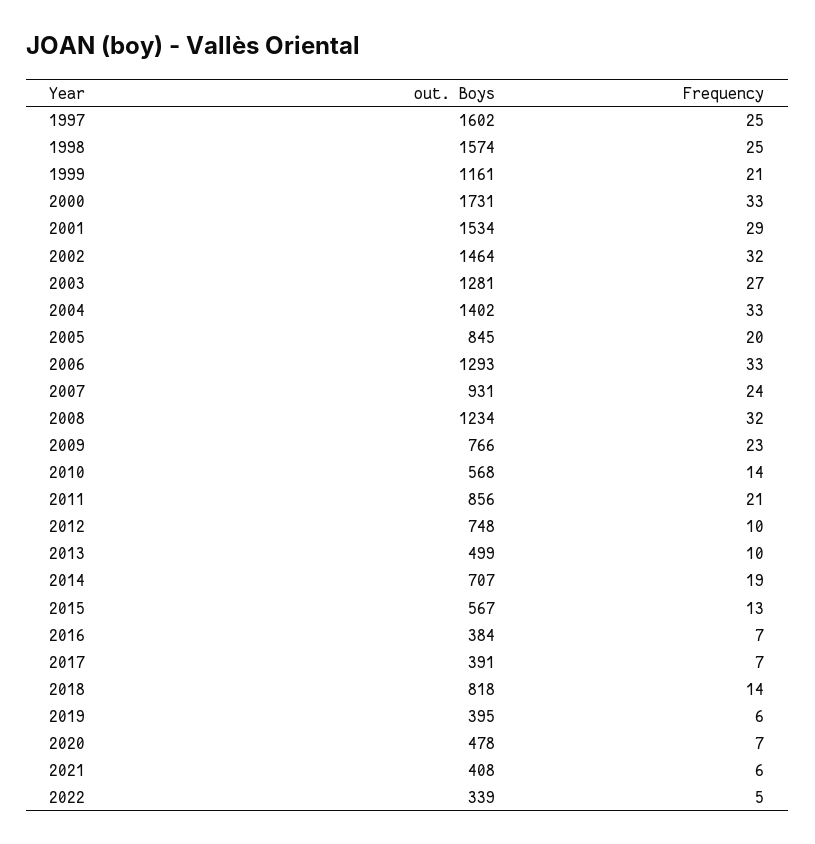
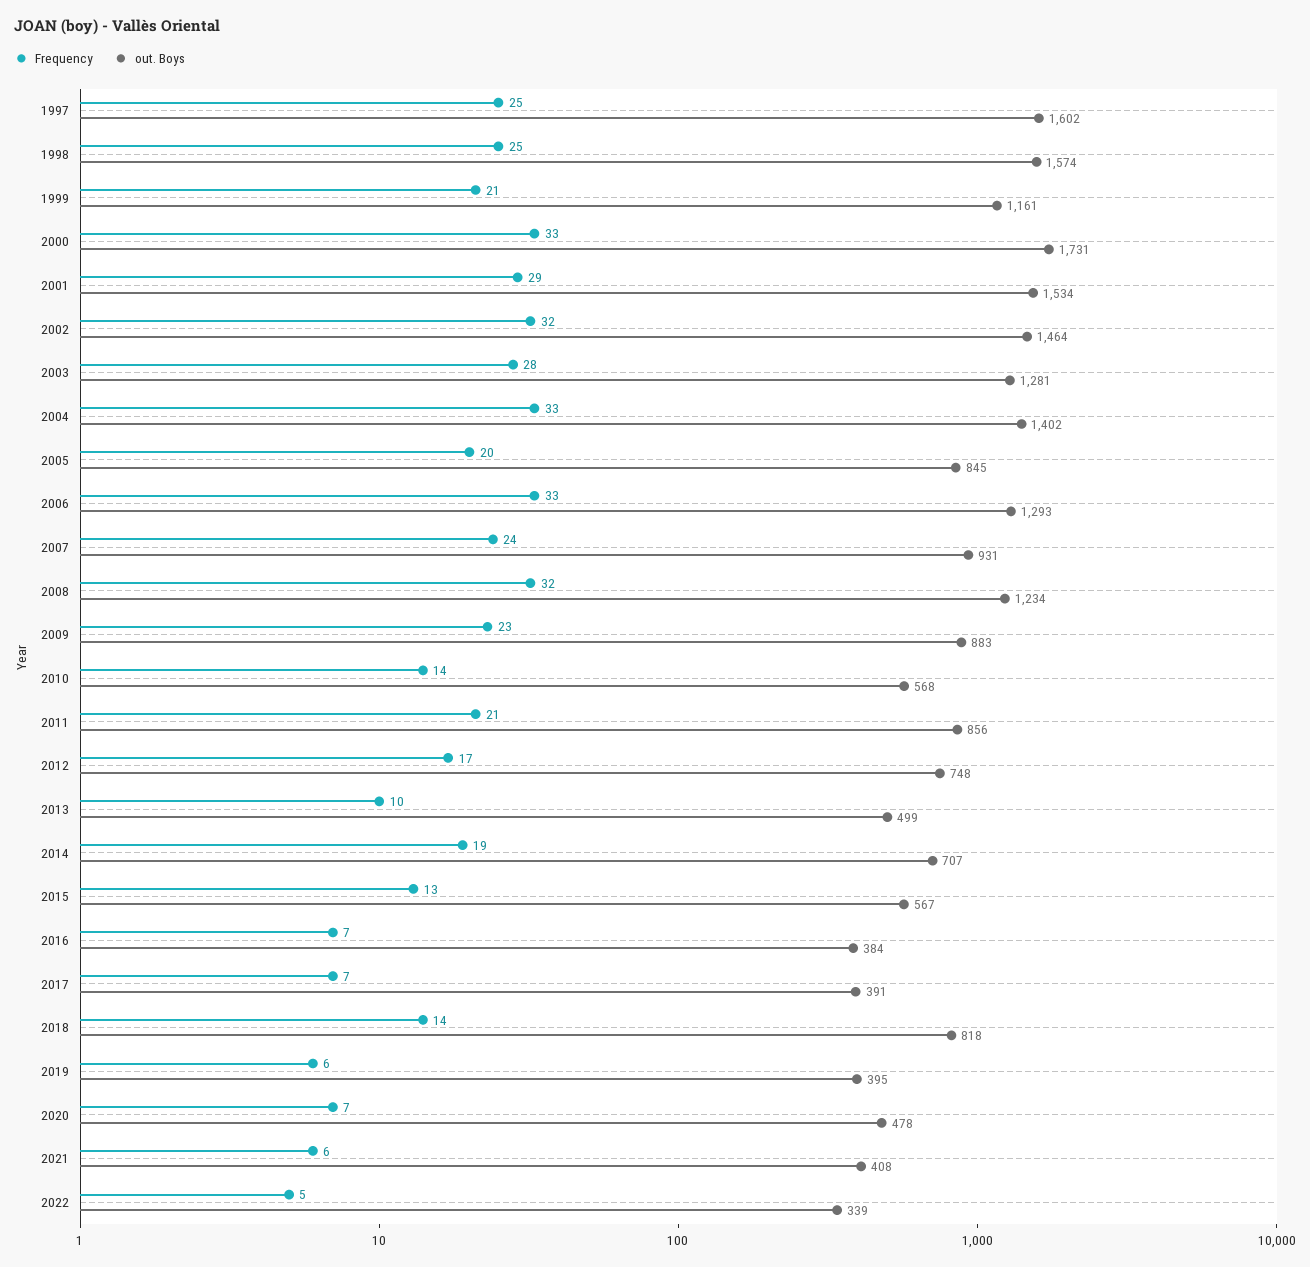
Frequency, 2003: 27 -> 28
out. Boys, 2009: 766 -> 883
Frequency, 2012: 10 -> 17

